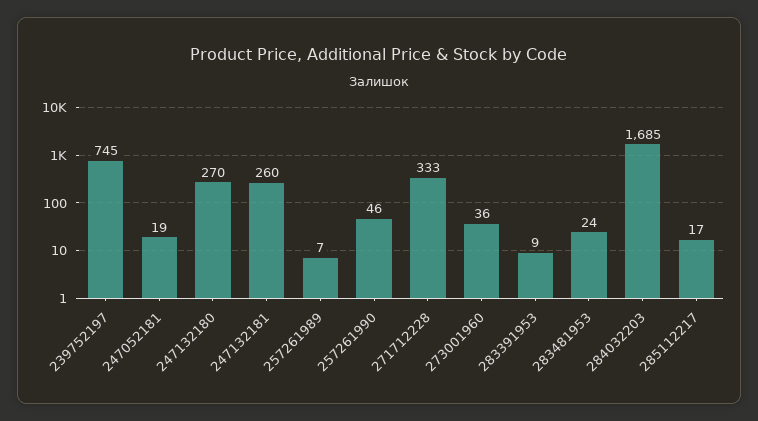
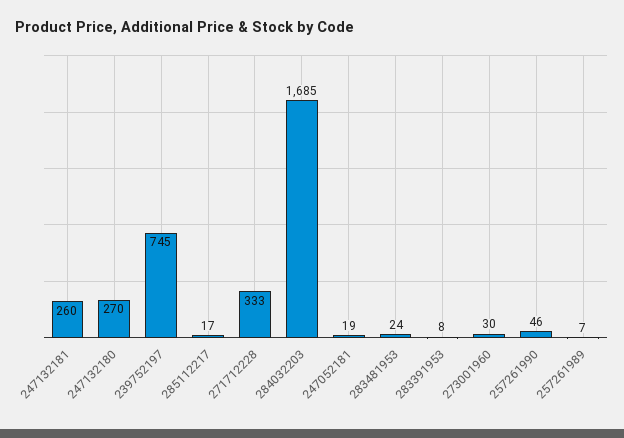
273001960: 36 -> 30
283391953: 9 -> 8

